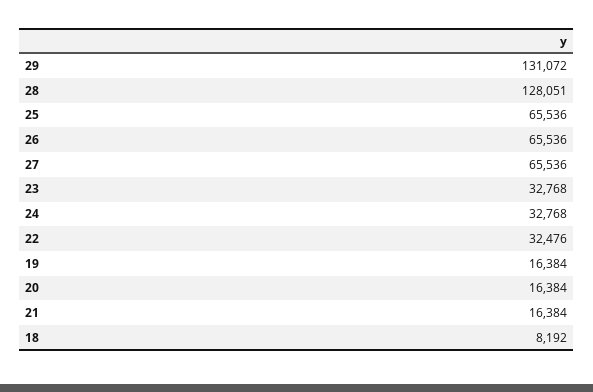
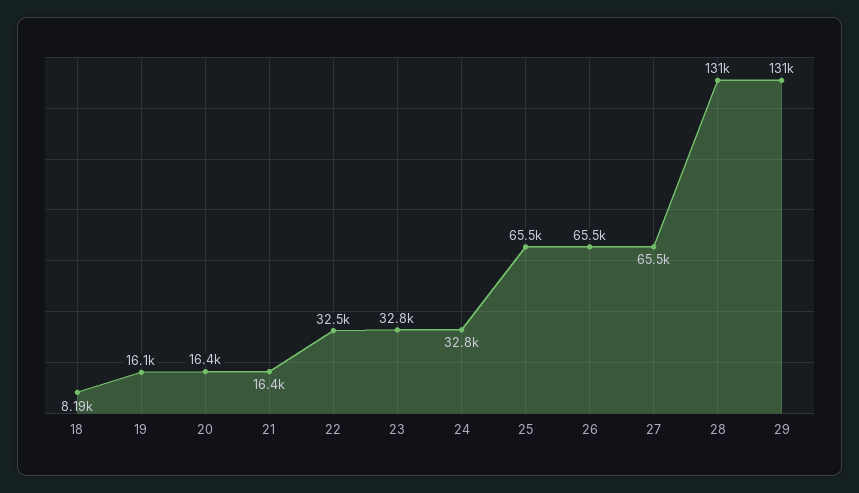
28: 128051 -> 131000
19: 16384 -> 16100

